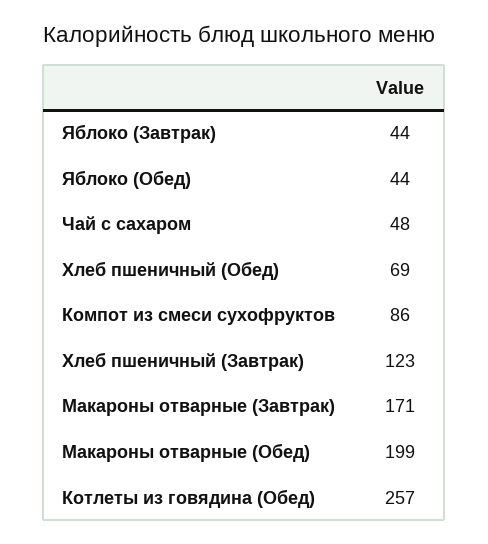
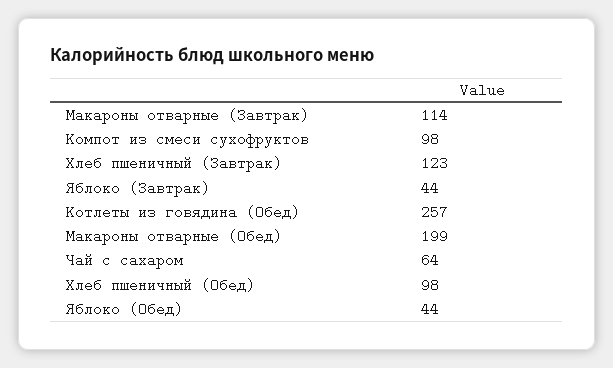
Чай с сахаром: 48 -> 64
Хлеб пшеничный (Обед): 69 -> 98
Компот из смеси сухофруктов: 86 -> 98
Макароны отварные (Завтрак): 171 -> 114

